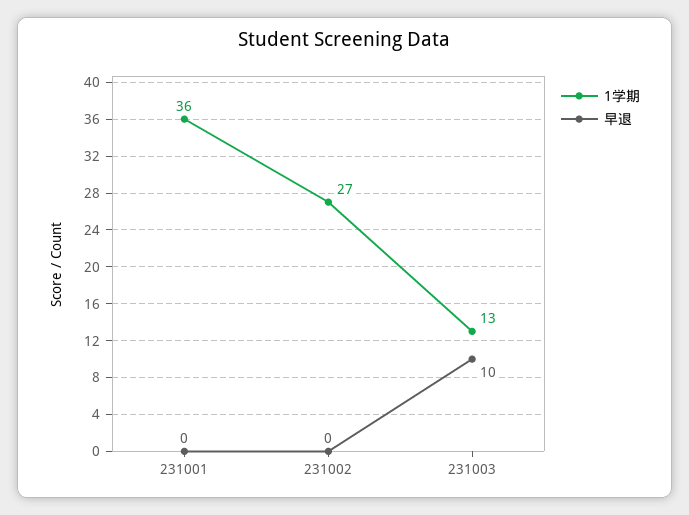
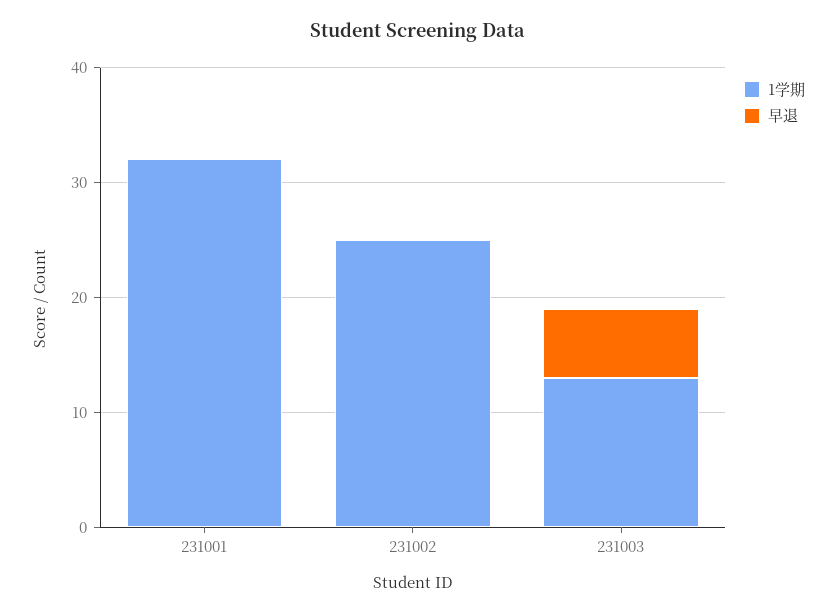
1学期, 231001: 36 -> 32
1学期, 231002: 27 -> 25
早退, 231003: 10 -> 6

